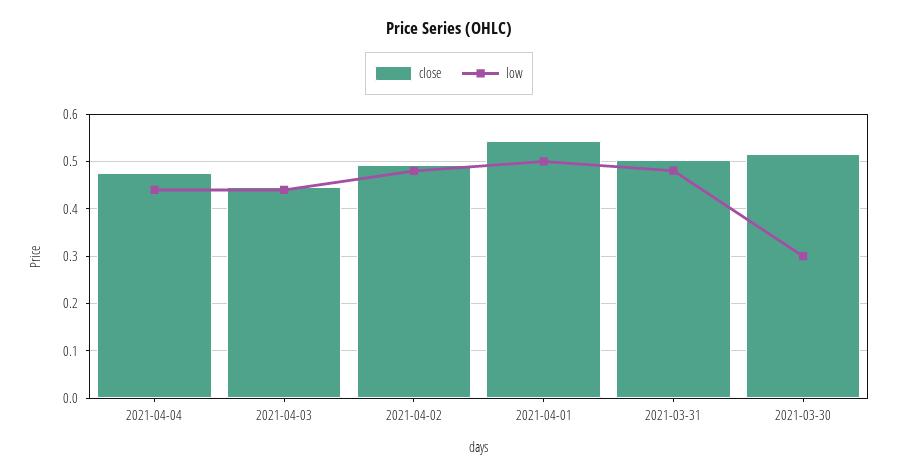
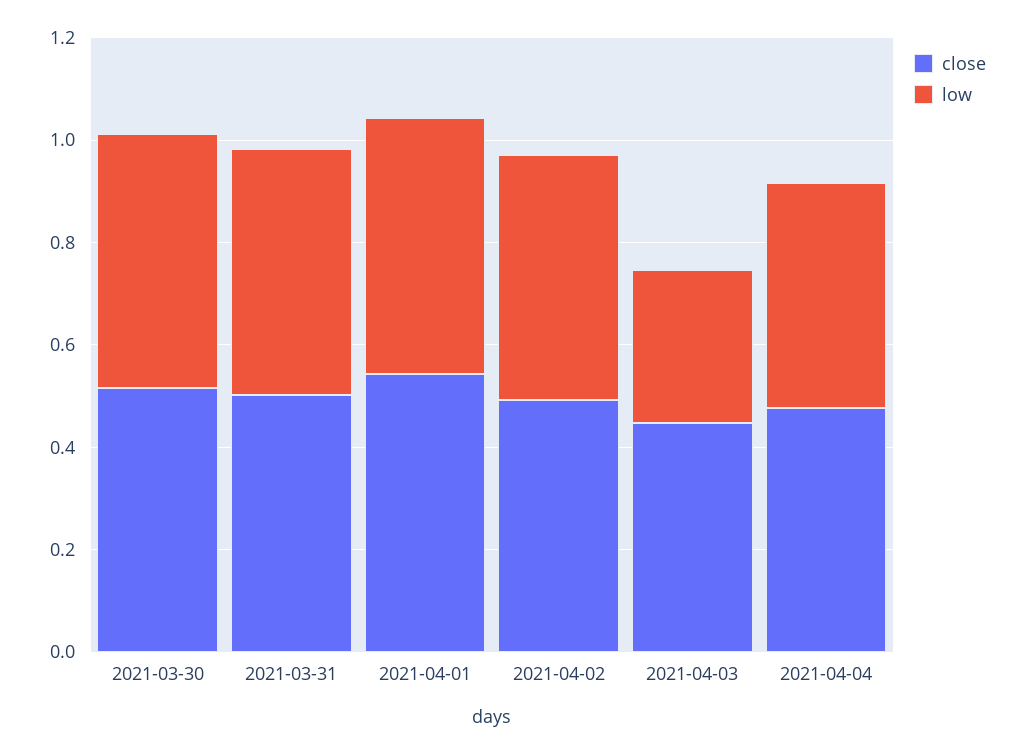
low, 2021-04-03: 0.44 -> 0.3
low, 2021-03-30: 0.3 -> 0.5

